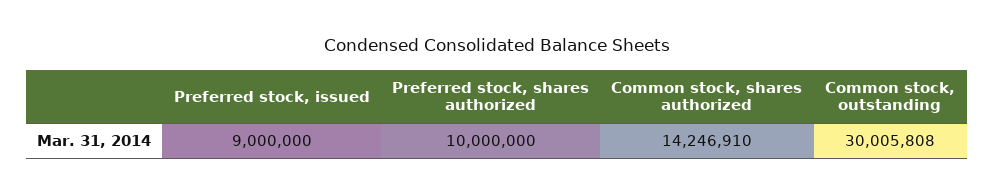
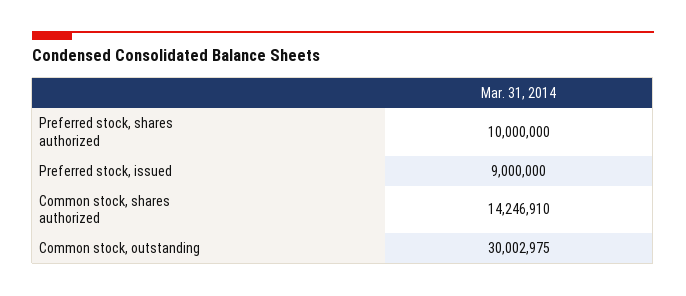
Common stock, outstanding: 30005808 -> 30002975

